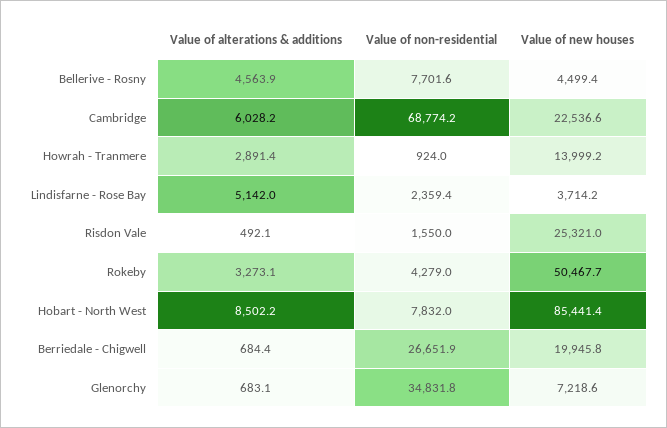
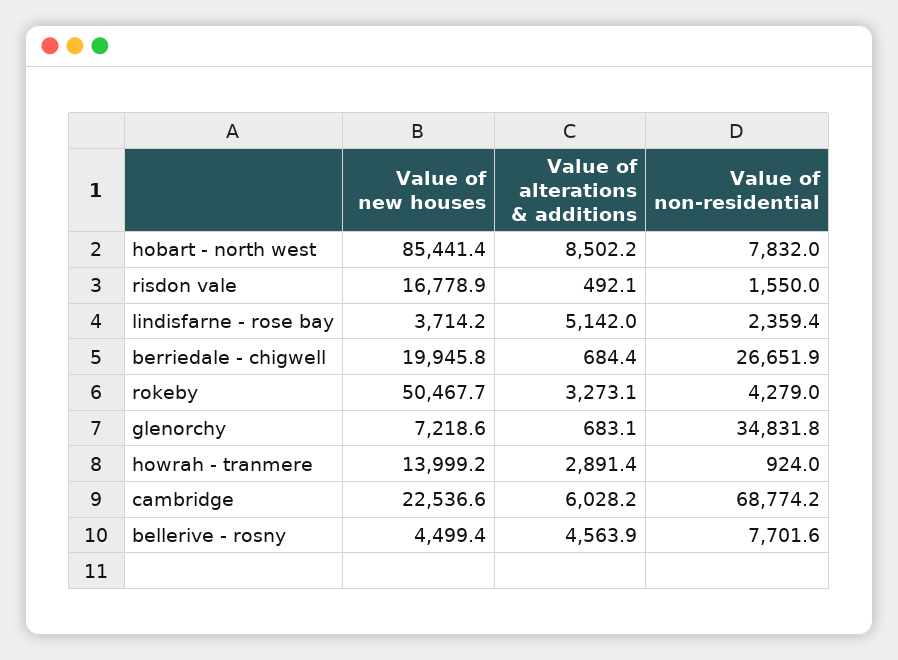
Value of new houses, Risdon Vale: 25321 -> 16778.9

